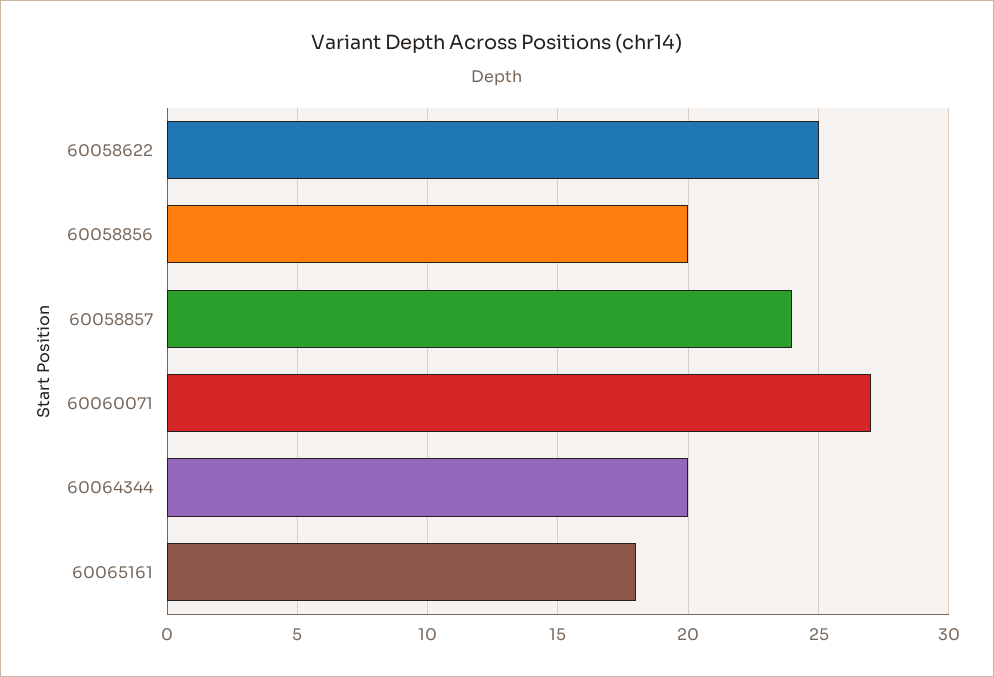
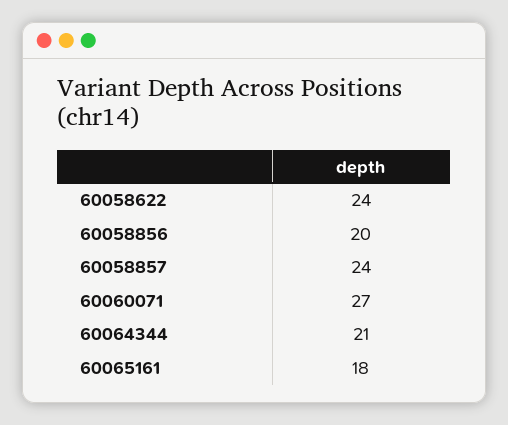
60058622: 25 -> 24
60064344: 20 -> 21

